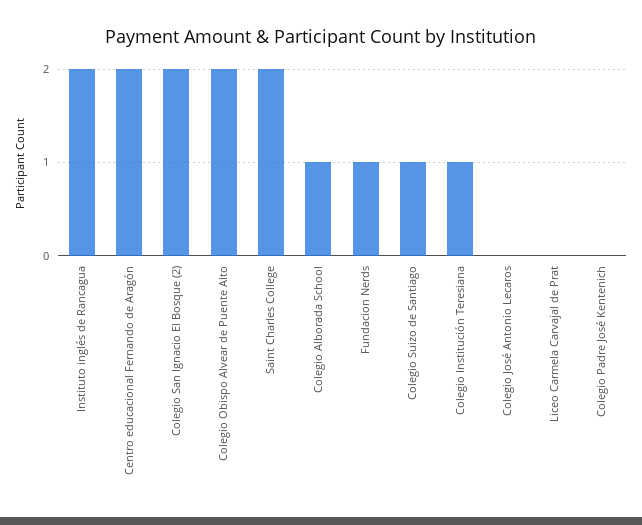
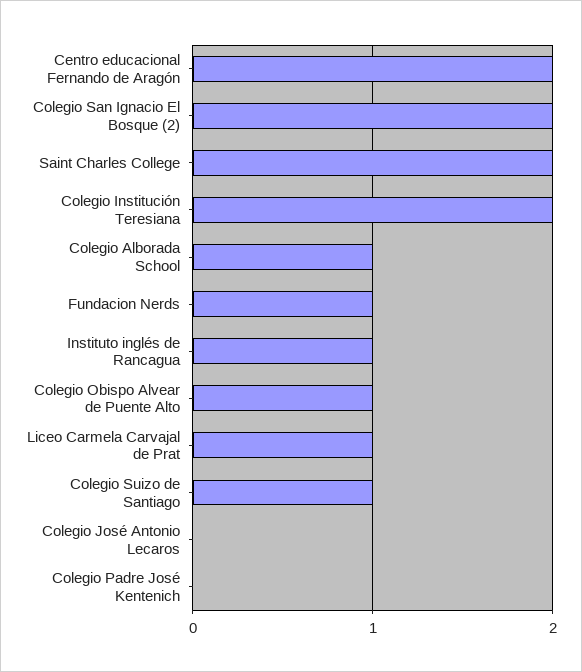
Instituto inglés de Rancagua: 2 -> 1
Colegio Obispo Alvear de Puente Alto: 2 -> 1
Colegio Institución Teresiana: 1 -> 2
Liceo Carmela Carvajal de Prat: 0 -> 1

